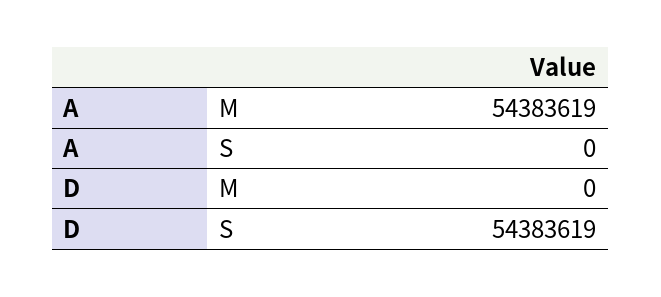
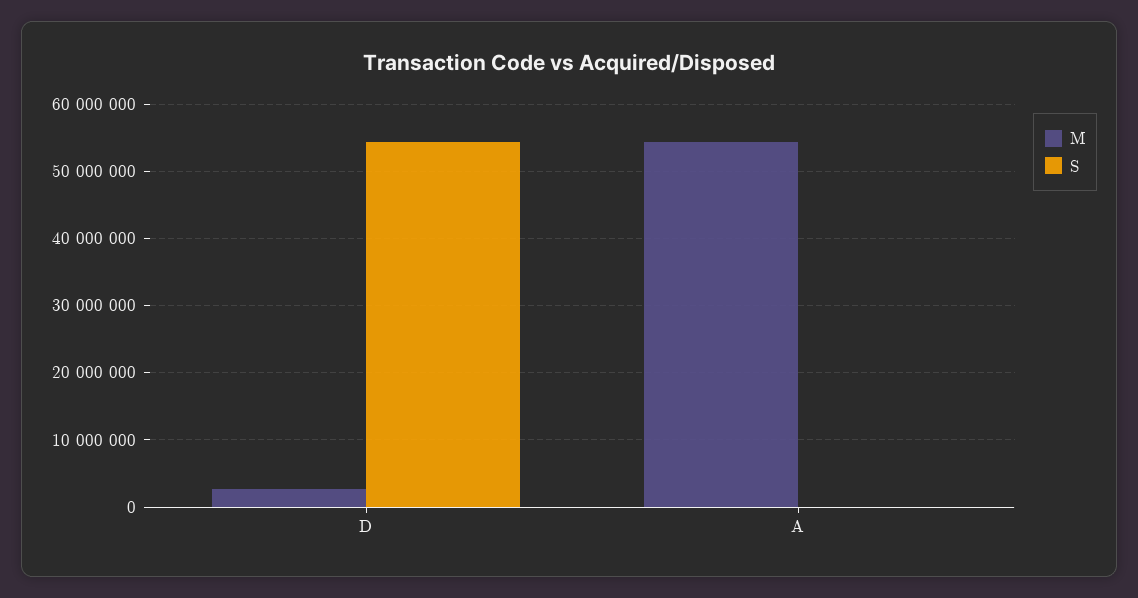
M, D: 0 -> 3000000

